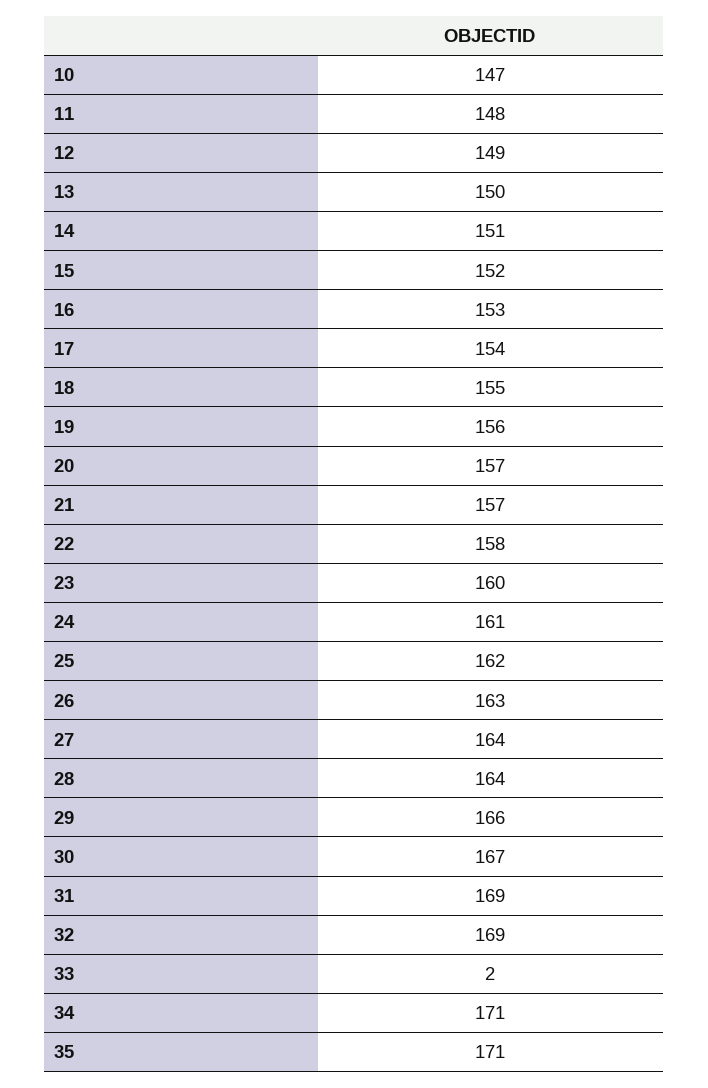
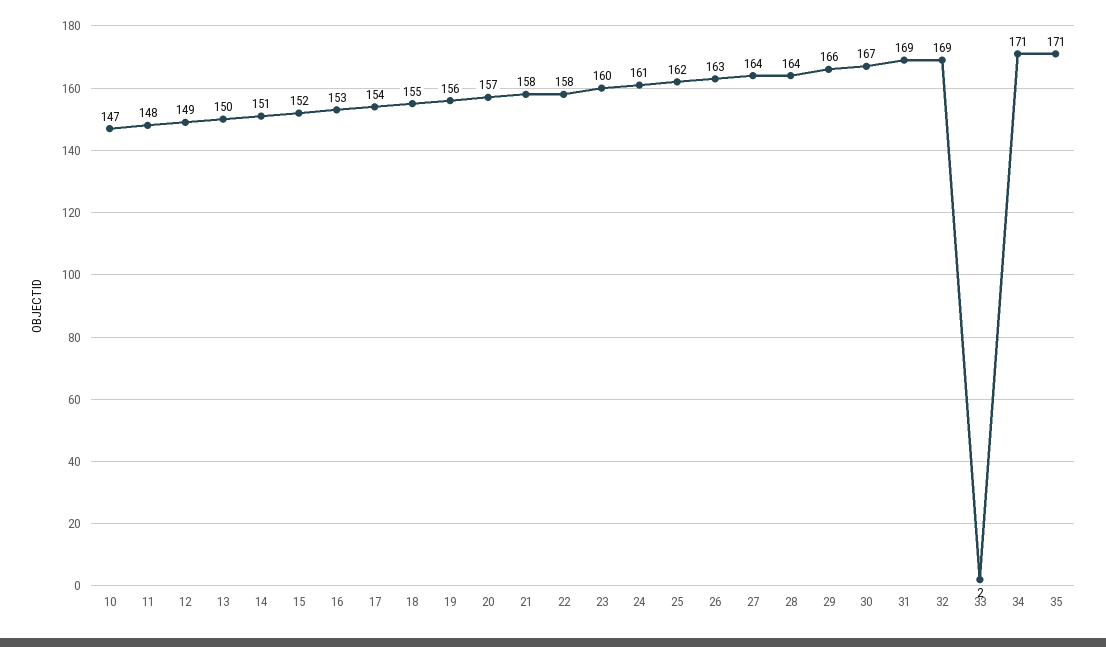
21: 157 -> 158

